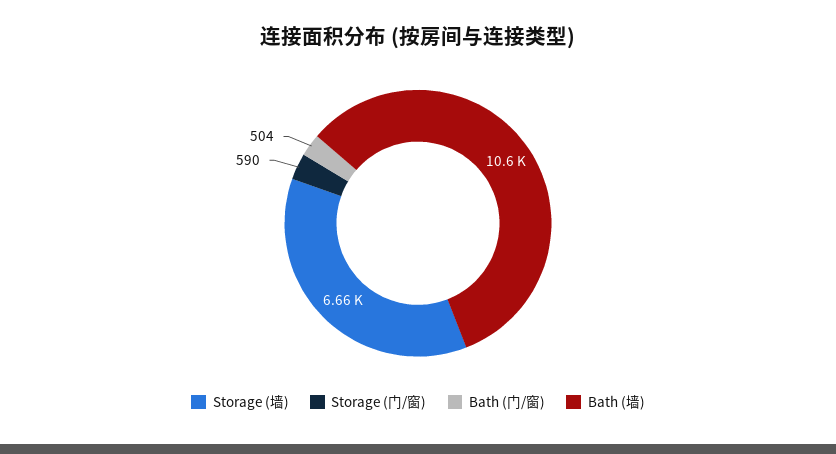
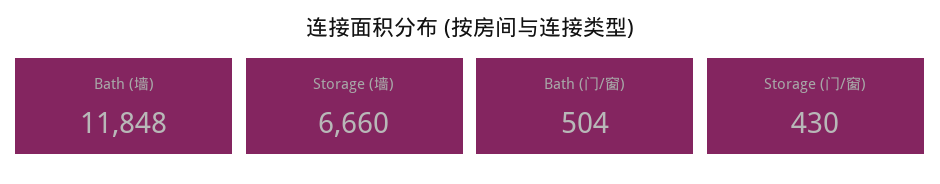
Storage (门/窗): 590 -> 430
Bath (墙): 10600 -> 11848

